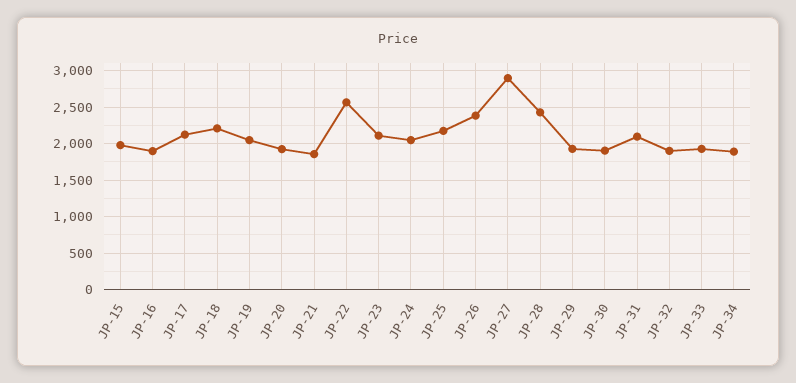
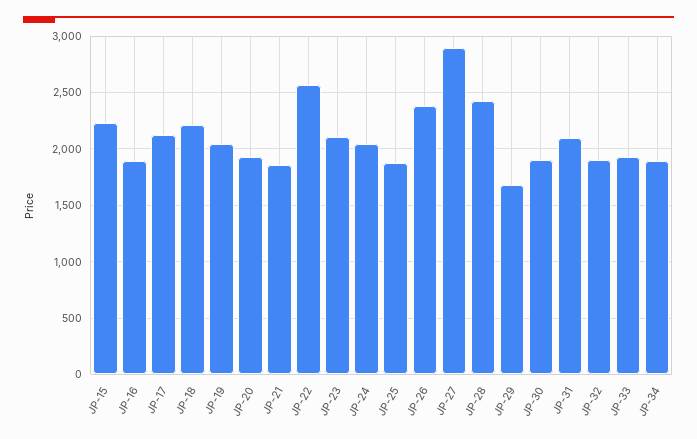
JP-15: 2000 -> 2200
JP-25: 2200 -> 1900
JP-29: 1900 -> 1700

